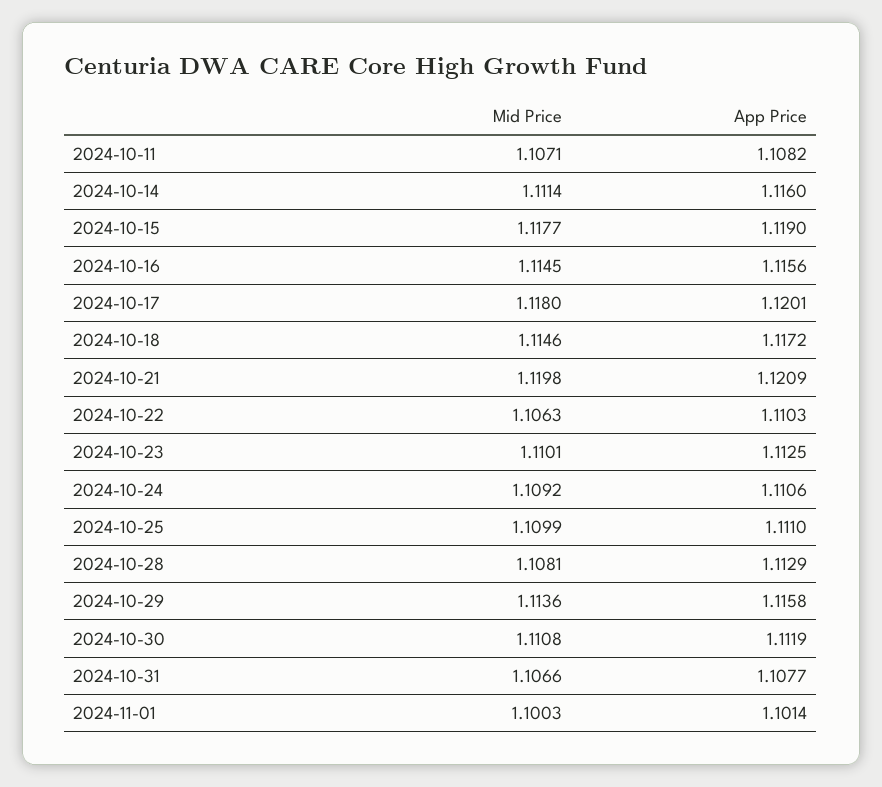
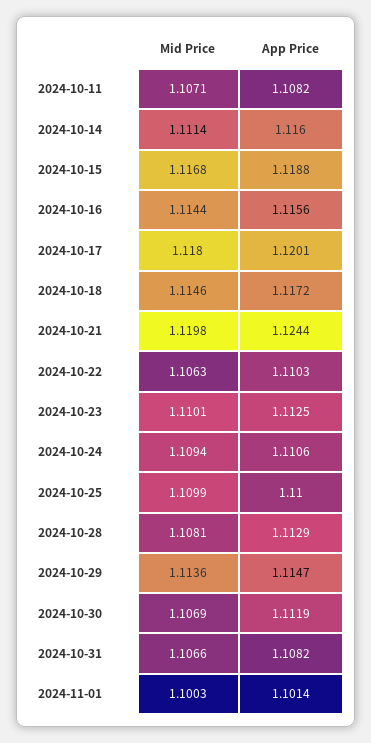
Mid Price, 2024-10-15: 1.1177 -> 1.1168
App Price, 2024-10-15: 1.119 -> 1.1188
Mid Price, 2024-10-16: 1.1145 -> 1.1144
App Price, 2024-10-21: 1.1209 -> 1.1244
Mid Price, 2024-10-24: 1.1092 -> 1.1094
App Price, 2024-10-25: 1.111 -> 1.11
App Price, 2024-10-29: 1.1158 -> 1.1147
Mid Price, 2024-10-30: 1.1108 -> 1.1069
App Price, 2024-10-31: 1.1077 -> 1.1082

